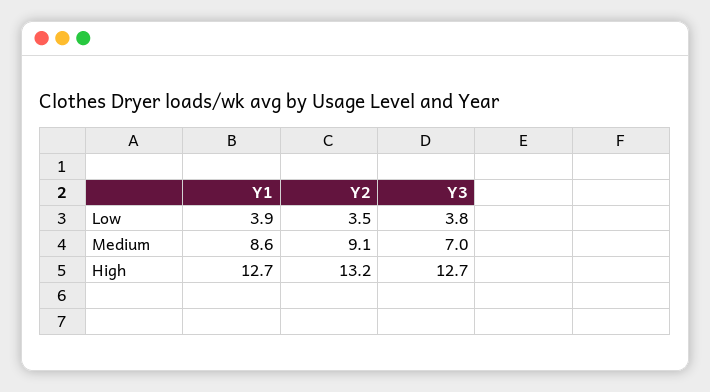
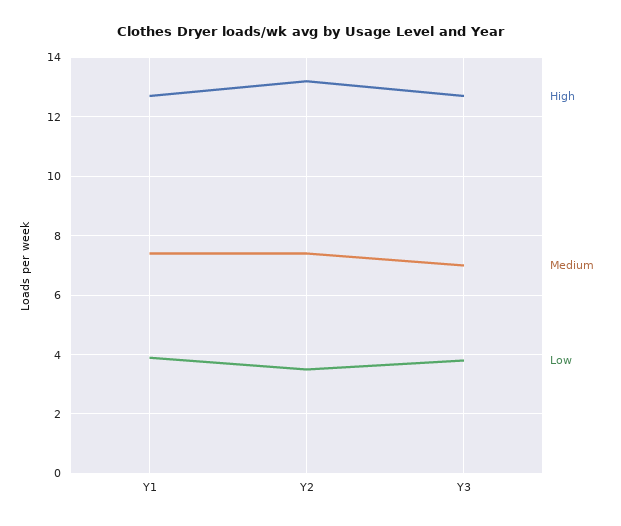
Medium, Y1: 8.6 -> 7.5
Medium, Y2: 9.1 -> 7.5

